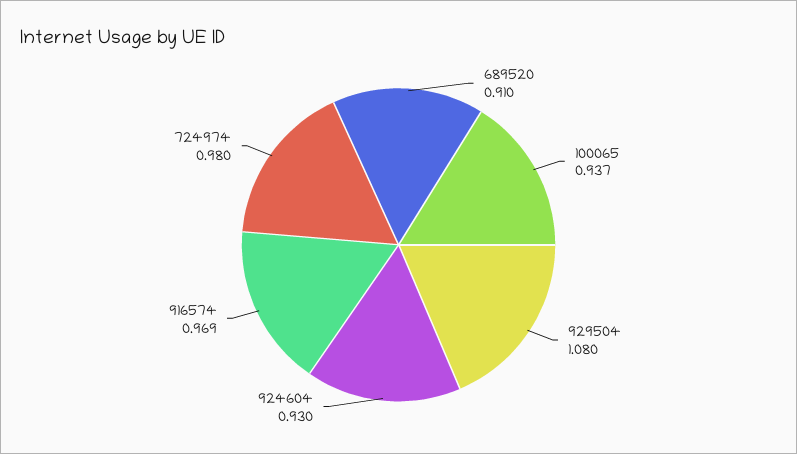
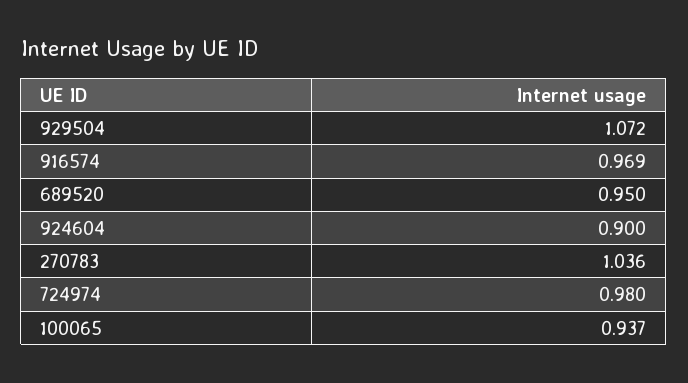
689520: 0.91 -> 0.95
929504: 1.08 -> 1.072
924604: 0.93 -> 0.9
270783: none -> 1.036

